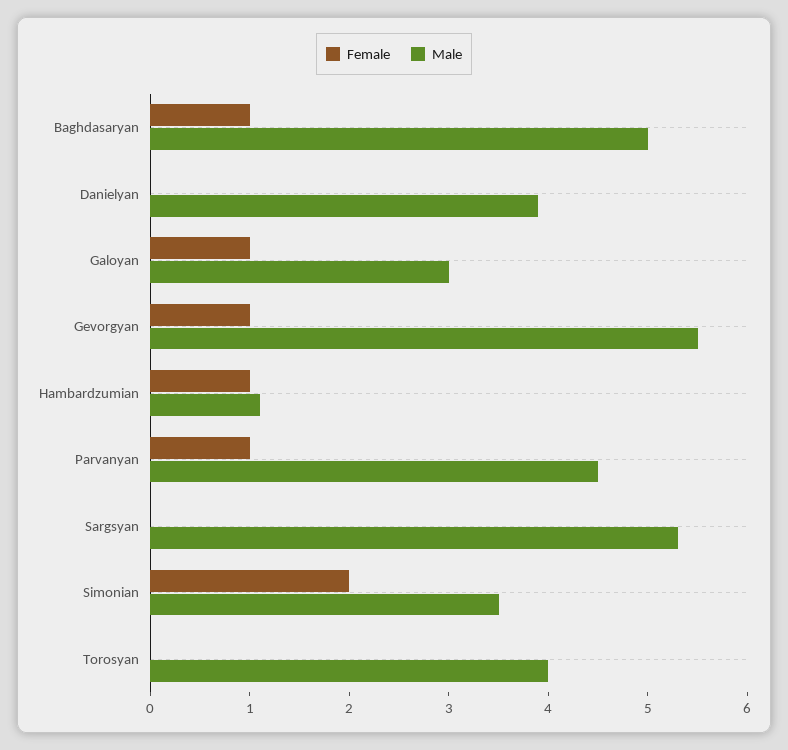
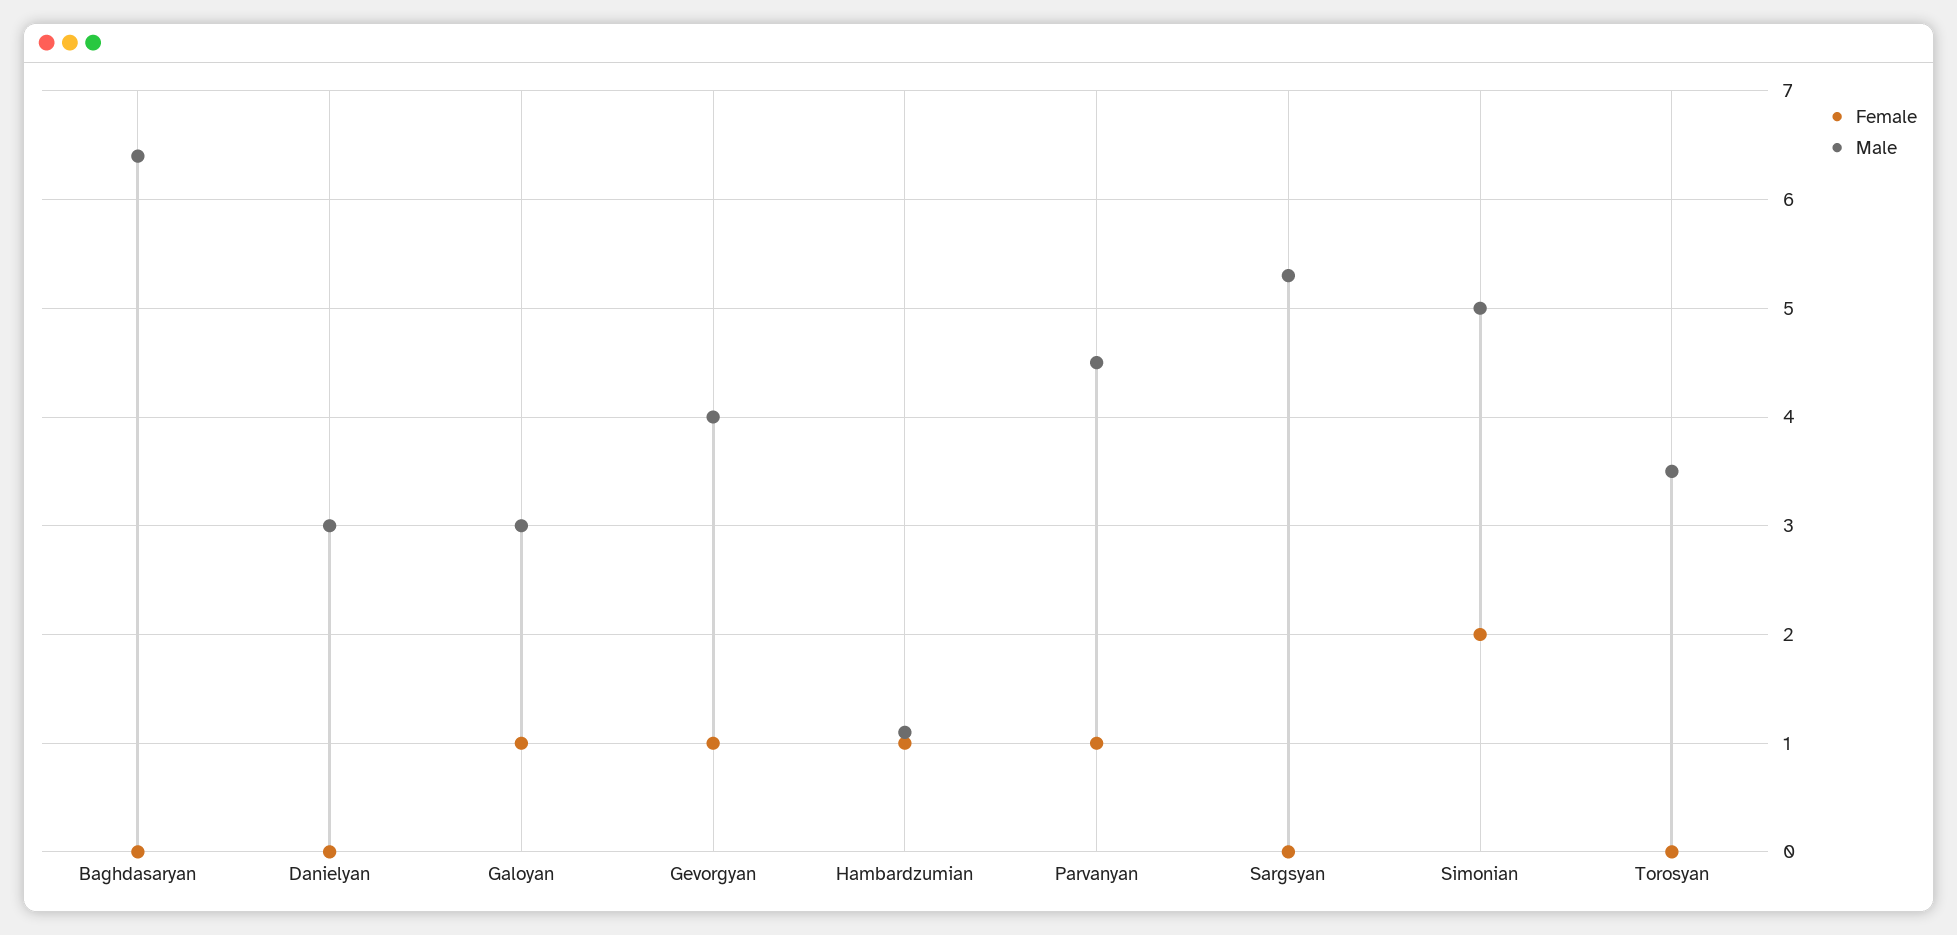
Female, Baghdasaryan: 1 -> 0
Male, Baghdasaryan: 5 -> 6.4
Male, Danielyan: 3.9 -> 3
Male, Gevorgyan: 5.5 -> 4
Male, Simonian: 3.5 -> 5
Male, Torosyan: 4 -> 3.5

